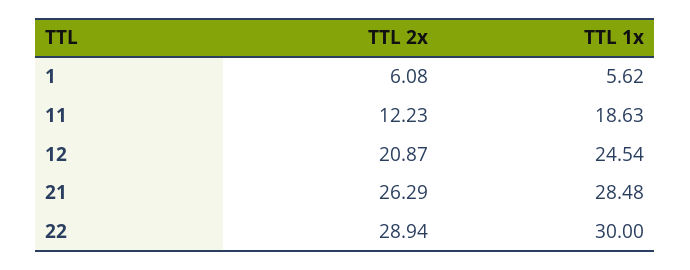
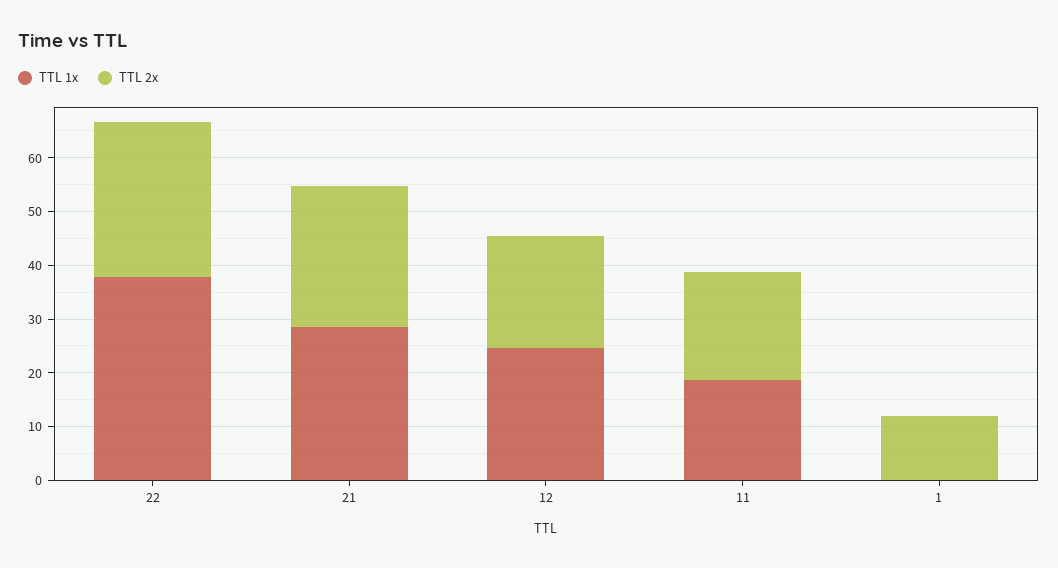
TTL 2x, 1: 6.08 -> 12
TTL 1x, 1: 5.62 -> 0
TTL 2x, 11: 12.23 -> 20
TTL 1x, 22: 30 -> 38

